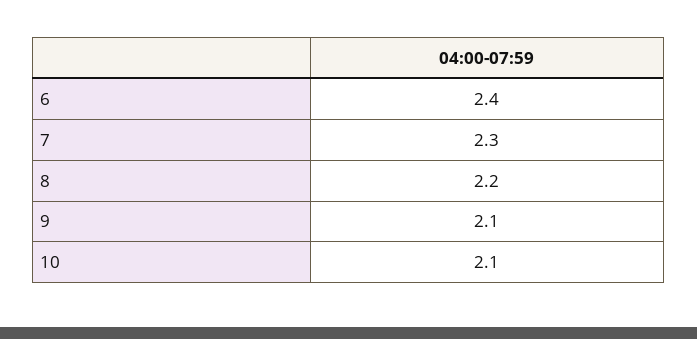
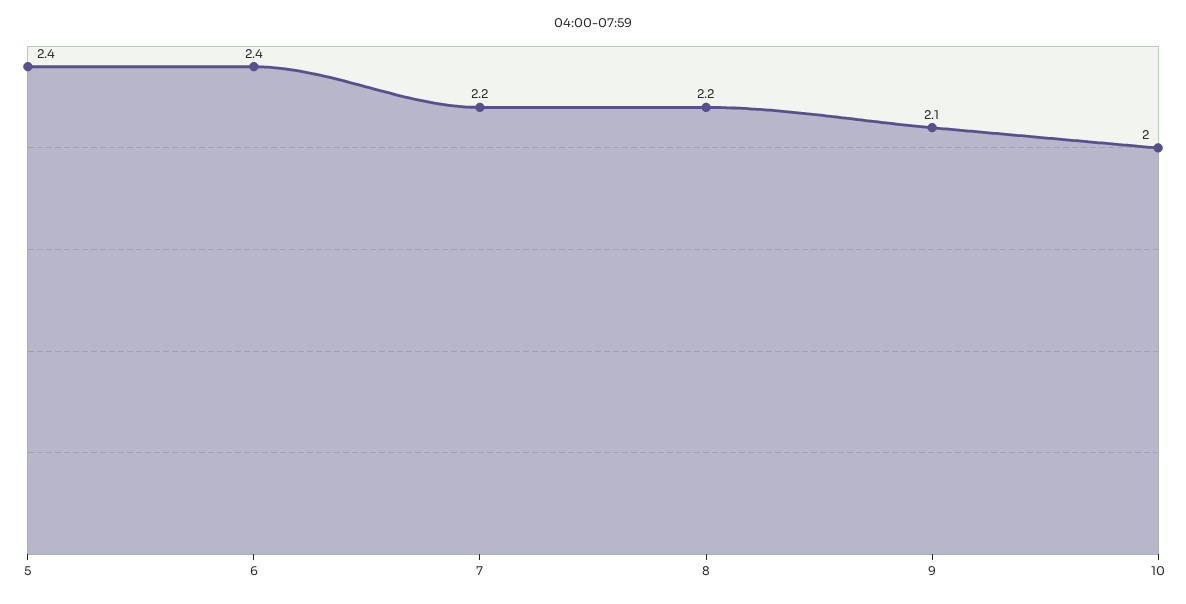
7: 2.3 -> 2.2
10: 2.1 -> 2
5: none -> 2.4

